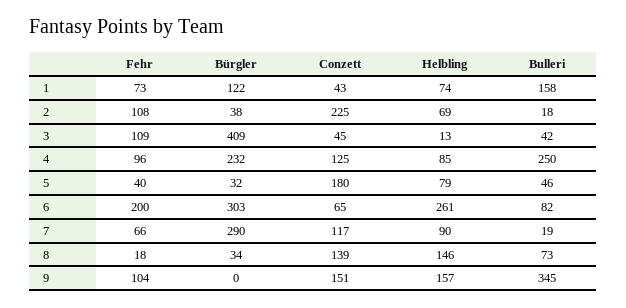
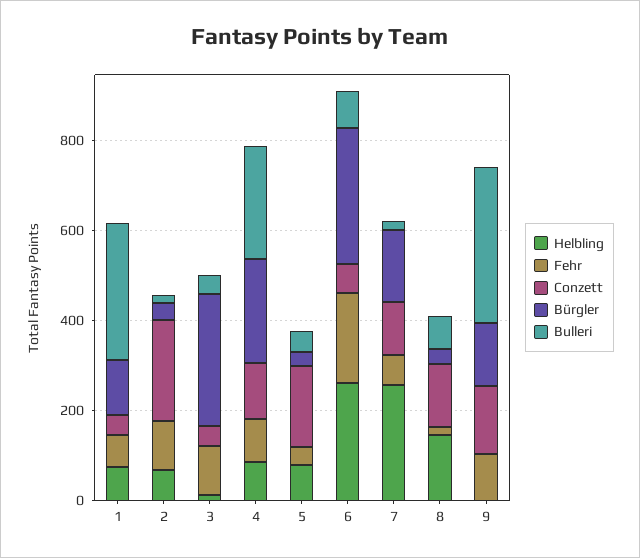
Bulleri, 1: 158 -> 300
Bürgler, 3: 409 -> 300
Bürgler, 7: 290 -> 150
Helbling, 7: 90 -> 250
Bürgler, 9: 0 -> 150
Helbling, 9: 157 -> 0

